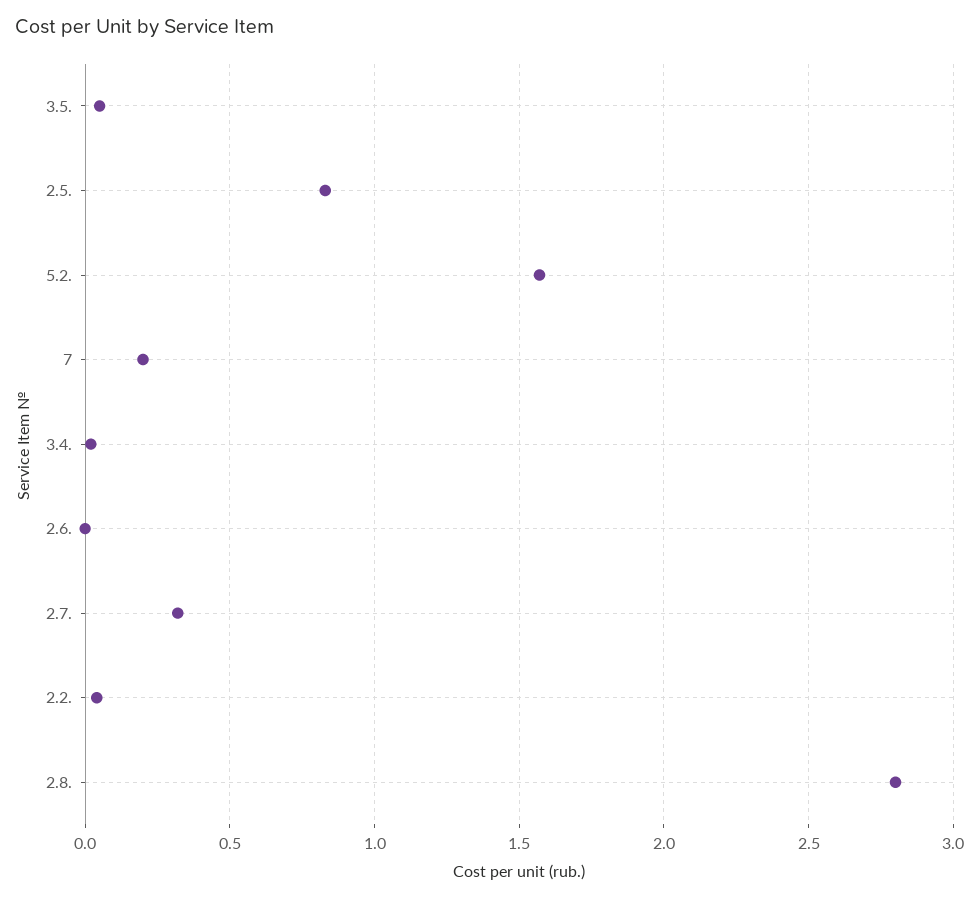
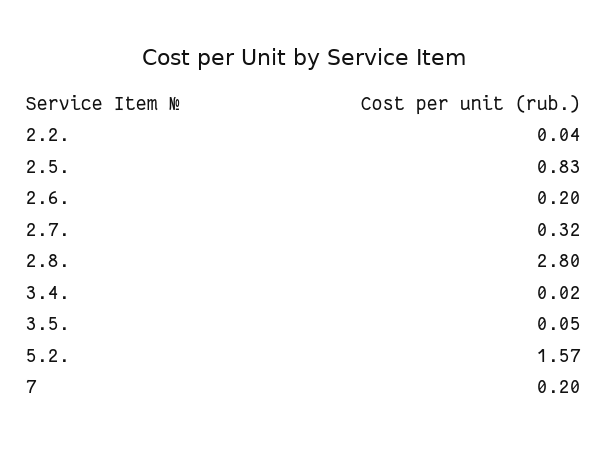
2.6.: 0 -> 0.2

